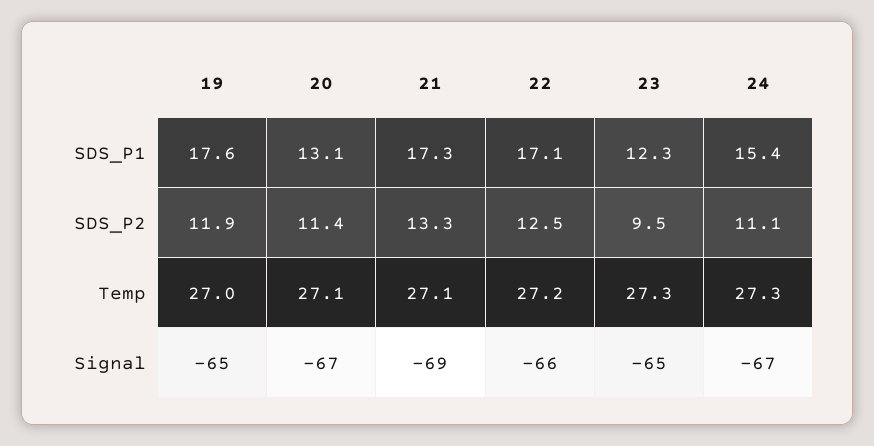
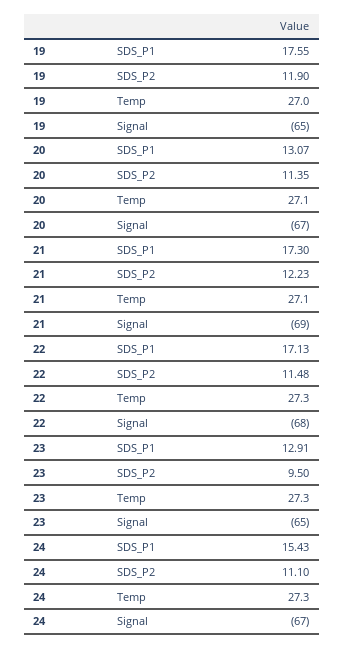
23, SDS_P1: 12.3 -> 12.91
21, SDS_P2: 13.3 -> 12.23
22, SDS_P2: 12.5 -> 11.48
22, Temp: 27.2 -> 27.3
22, Signal: -66 -> -68

